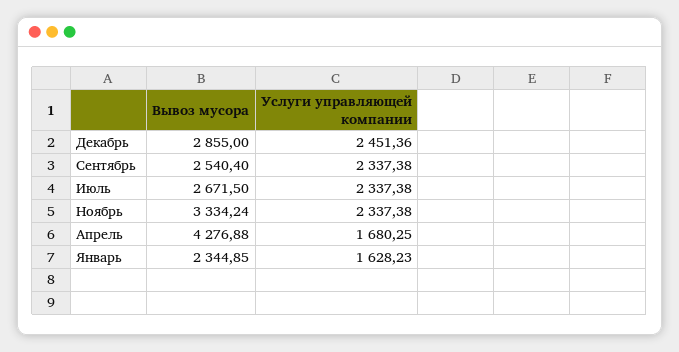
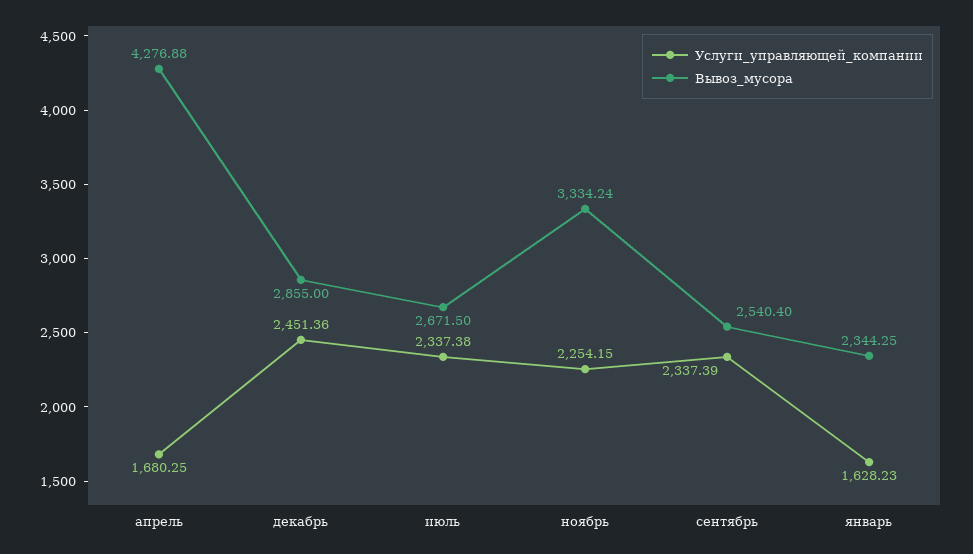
Услуги управляющей компании, Сентябрь: 2337.38 -> 2337.39
Услуги управляющей компании, Ноябрь: 2337.38 -> 2254.15
Вывоз мусора, Январь: 2344.85 -> 2344.25

